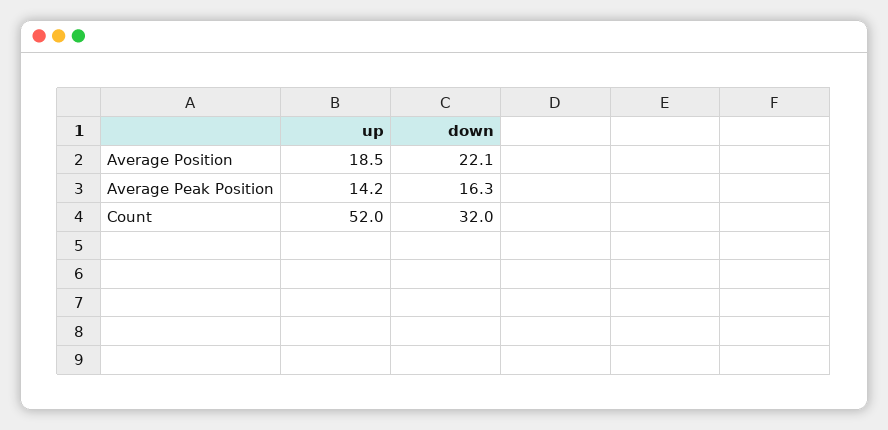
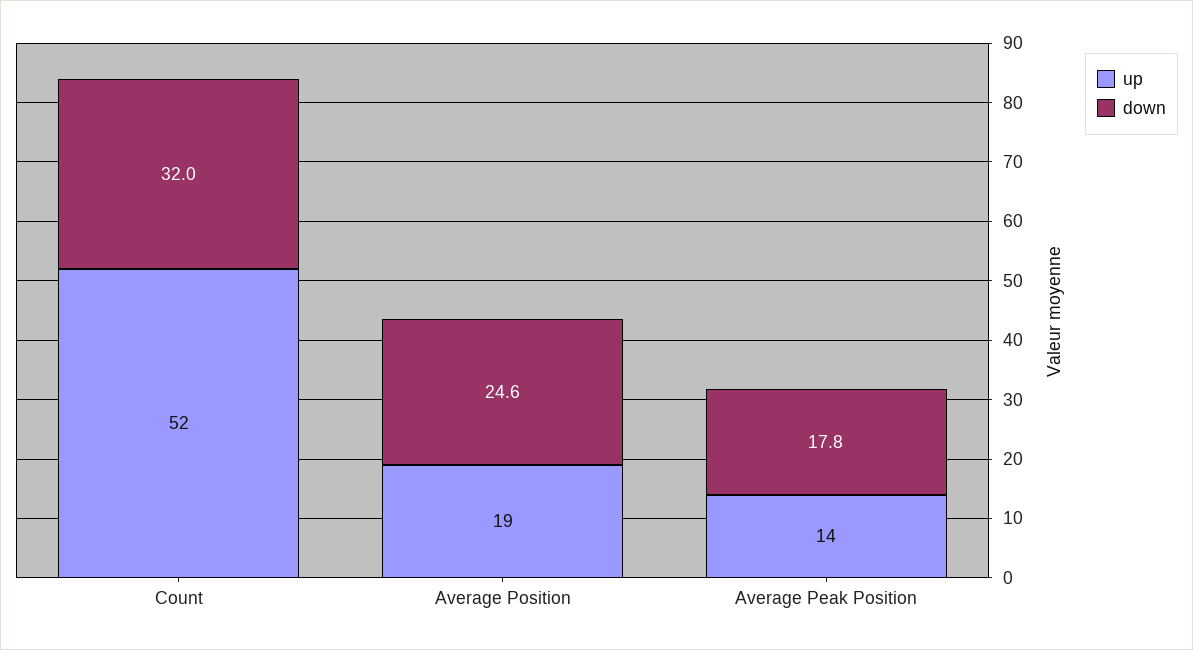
down, Average Position: 22.1 -> 24.6
down, Average Peak Position: 16.3 -> 17.8

